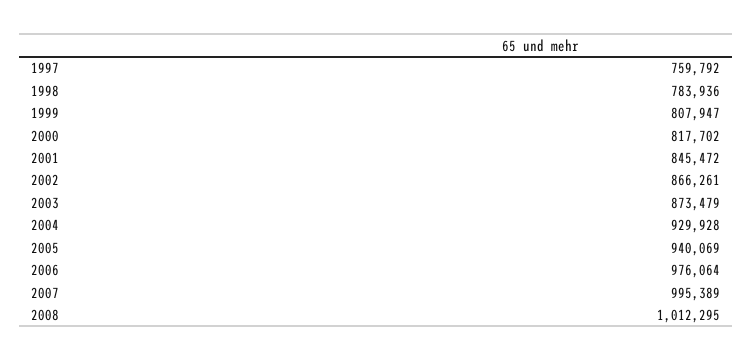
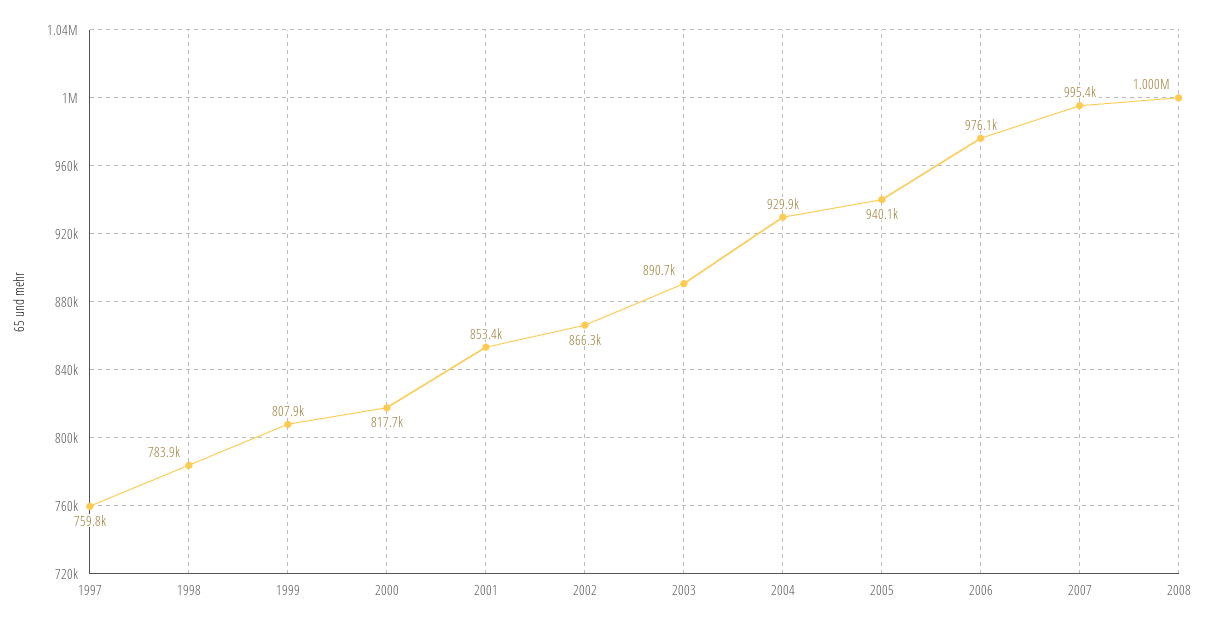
2001: 845472 -> 853400
2003: 873479 -> 890700
2008: 1012295 -> 1000000

